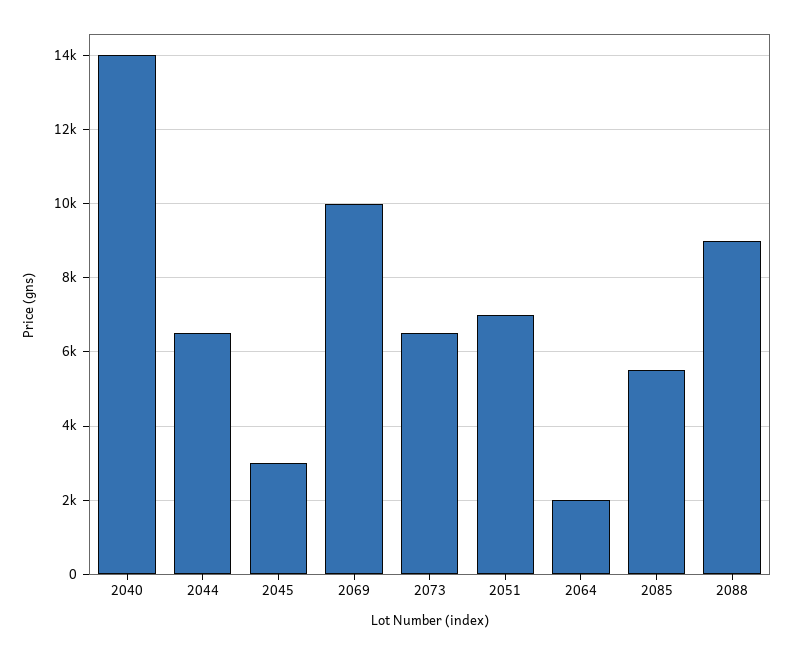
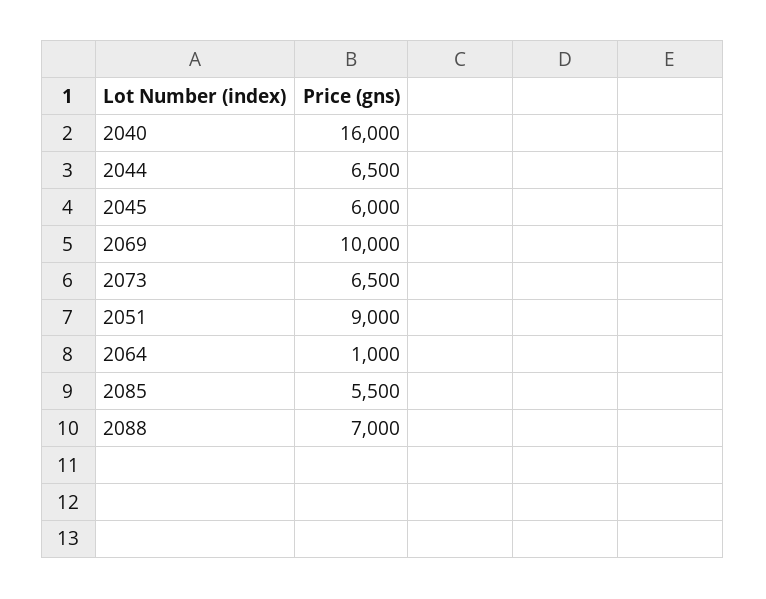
2040: 14000 -> 16000
2045: 3000 -> 6000
2051: 7000 -> 9000
2064: 2000 -> 1000
2088: 9000 -> 7000

